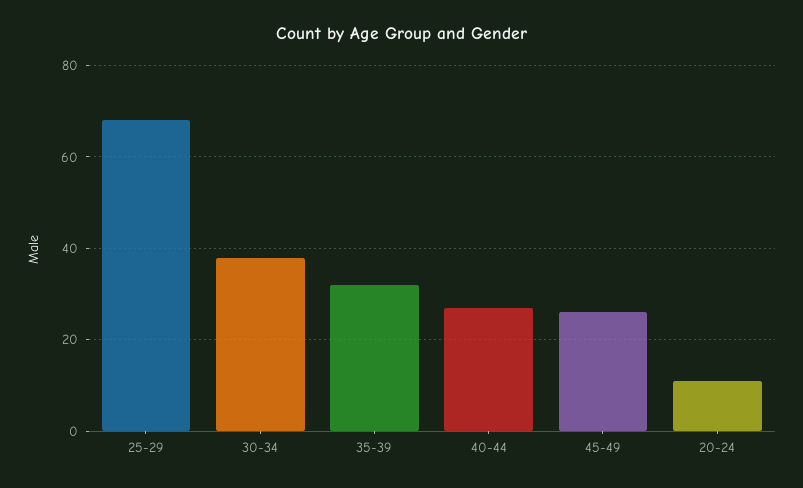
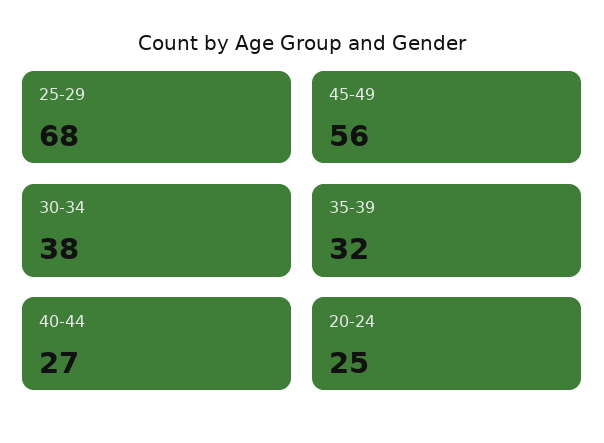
45-49: 25 -> 56
20-24: 10 -> 25

